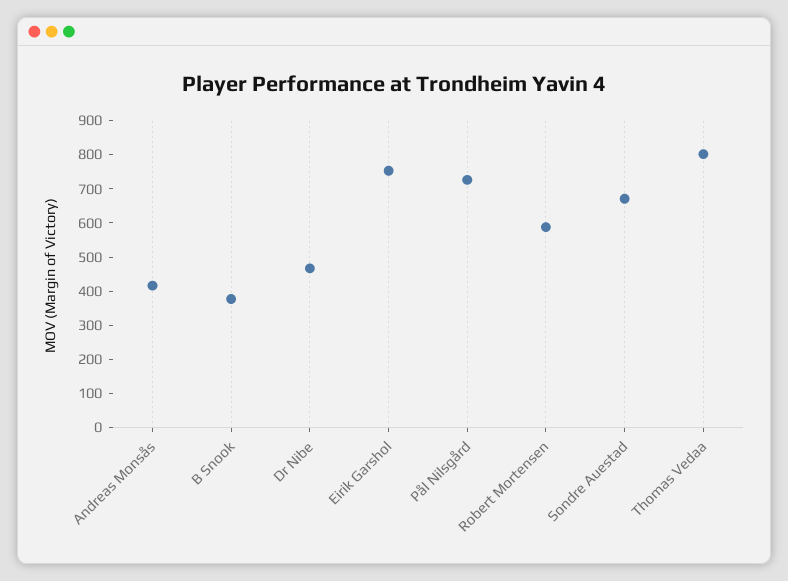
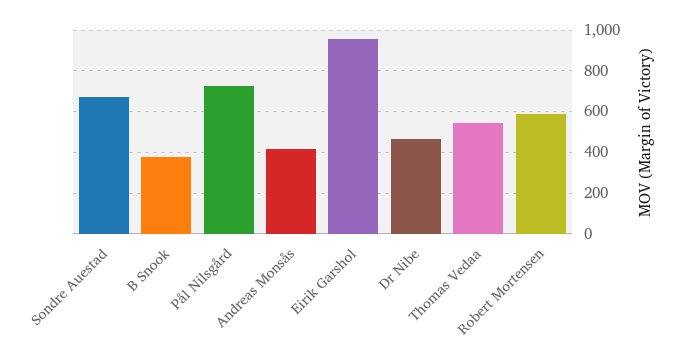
Eirik Garshol: 750 -> 950
Thomas Vedaa: 800 -> 550

